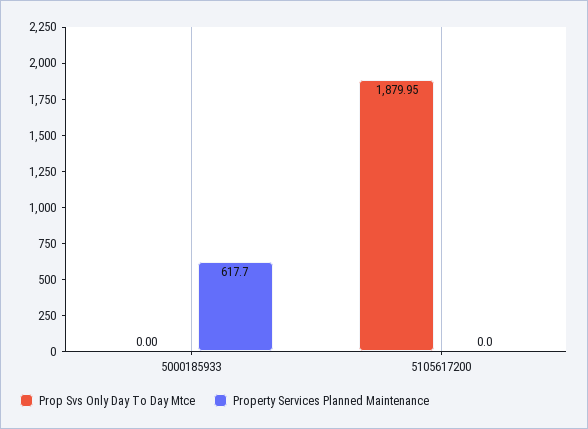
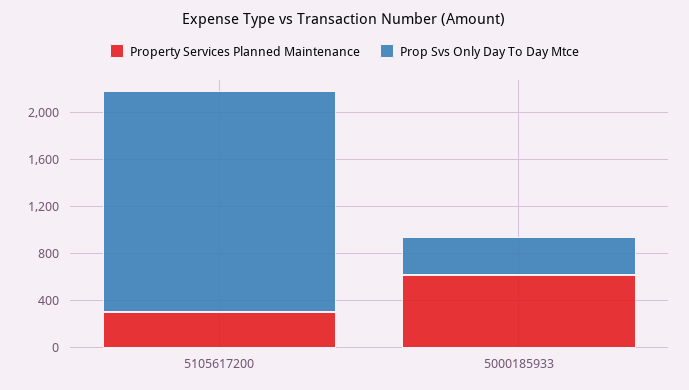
Prop Svs Only Day To Day Mtce, 5000185933: 0 -> 300
Property Services Planned Maintenance, 5105617200: 0 -> 300

